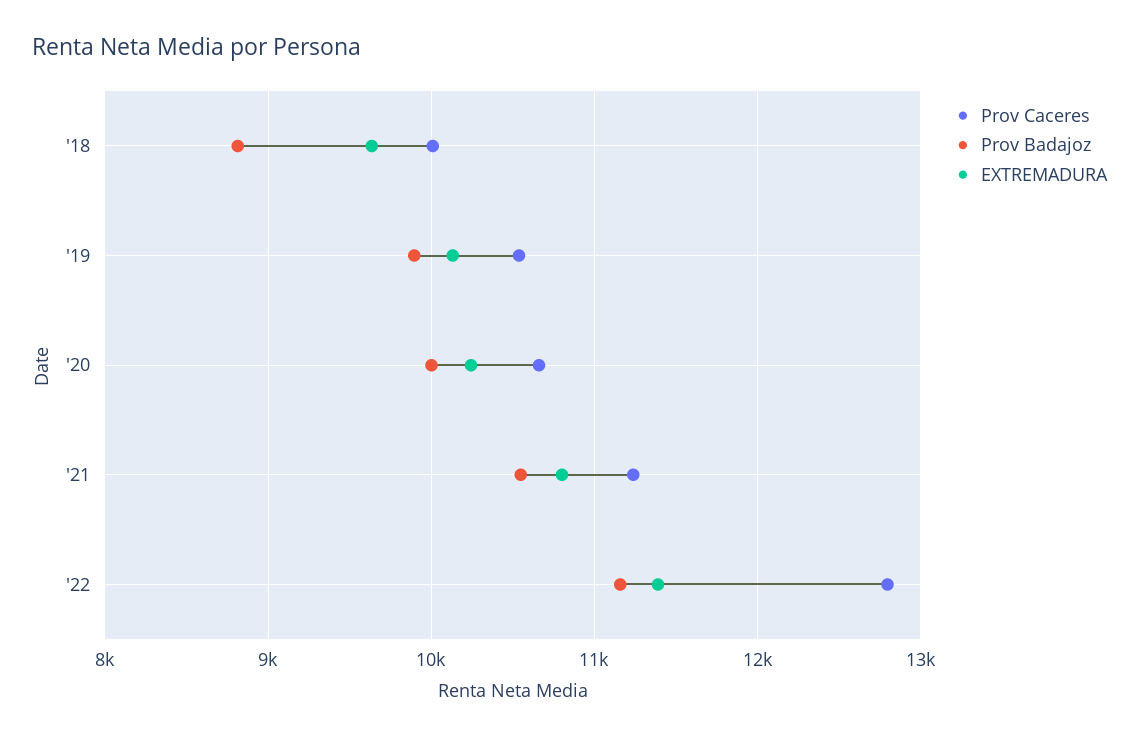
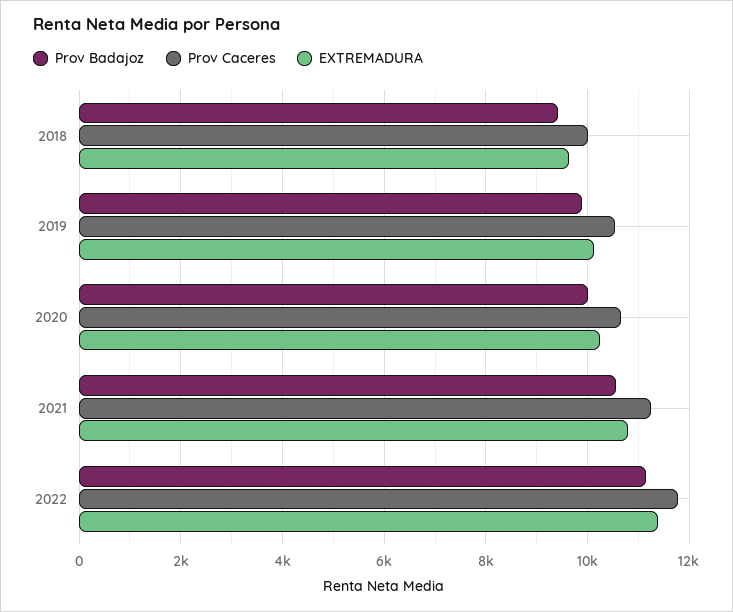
Prov Badajoz, '18: 8800 -> 9400
Prov Caceres, '22: 12800 -> 11800

